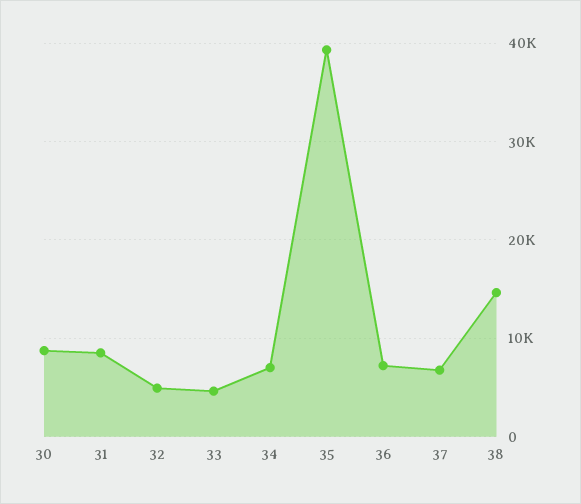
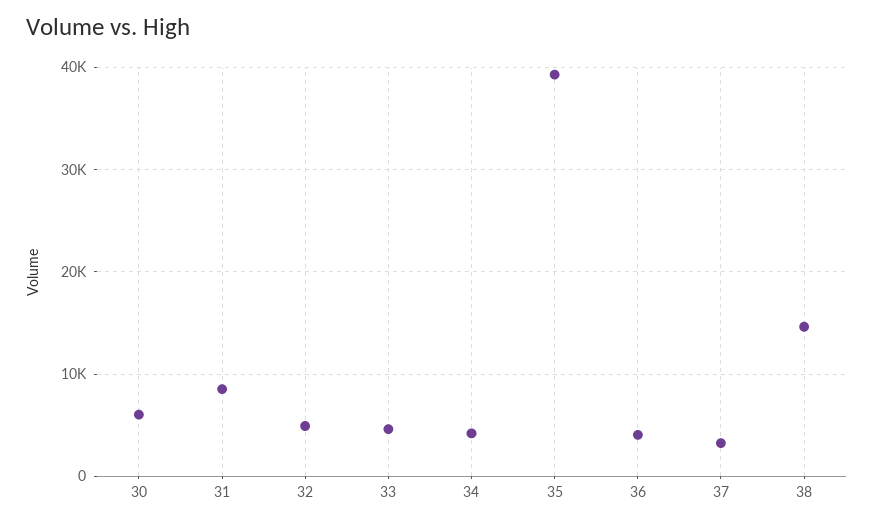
30: 9000 -> 6000
34: 7000 -> 4000
36: 7000 -> 4000
37: 7000 -> 3000

